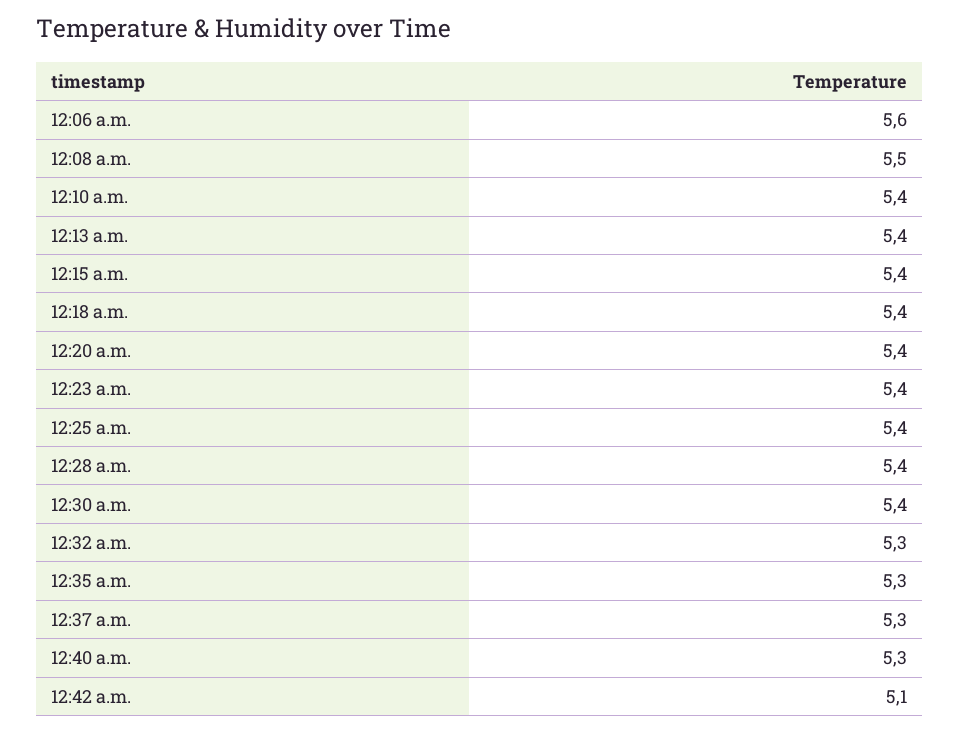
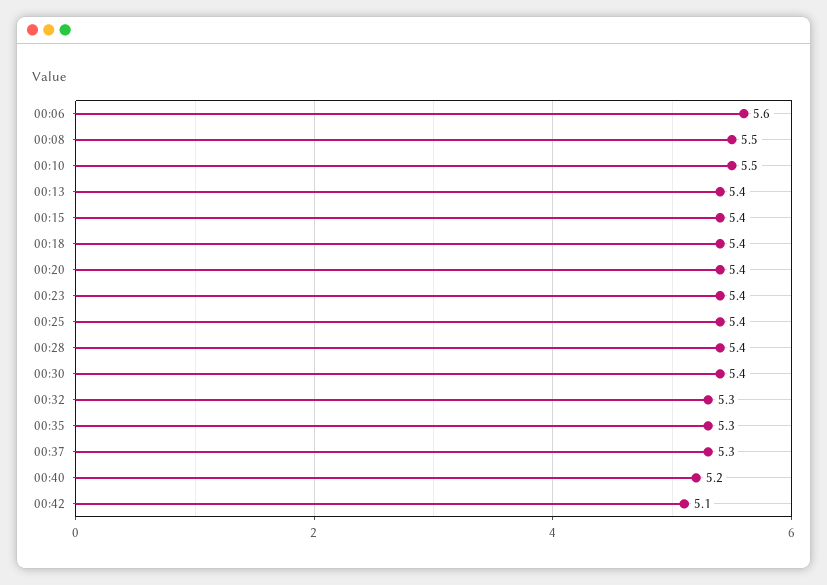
12:10 a.m.: 5.4 -> 5.5
12:40 a.m.: 5.3 -> 5.2

